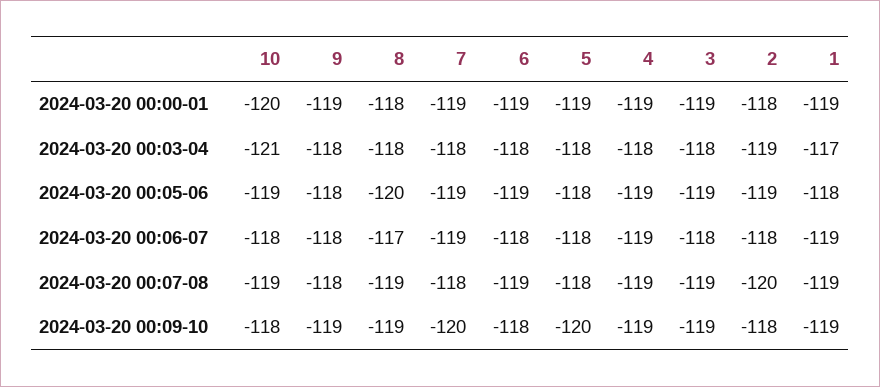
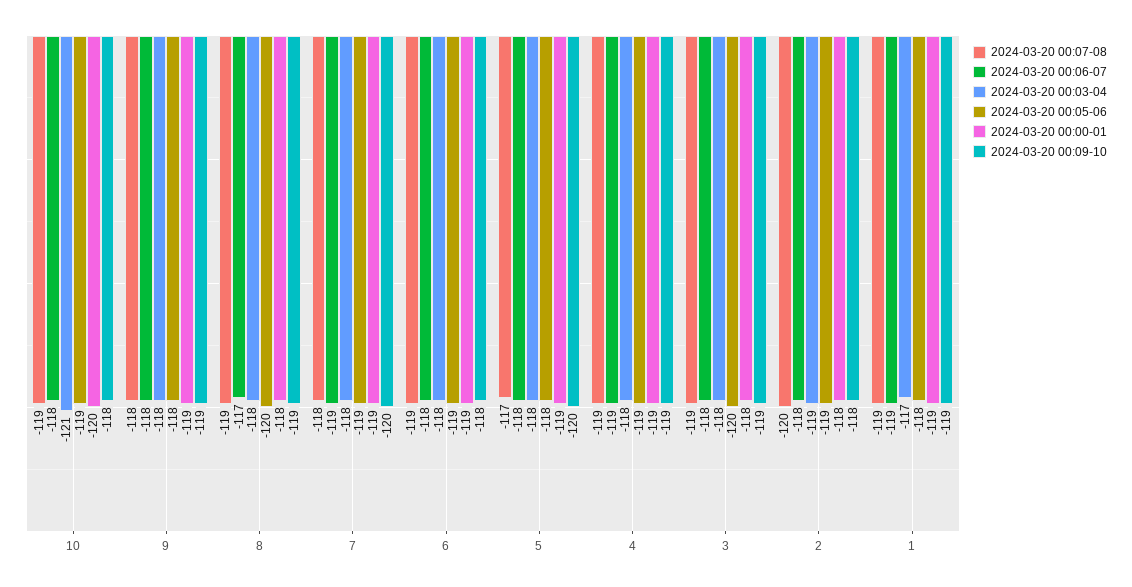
2024-03-20 00:00-01, 3: -119 -> -118
2024-03-20 00:05-06, 3: -119 -> -120
2024-03-20 00:07-08, 5: -118 -> -117

